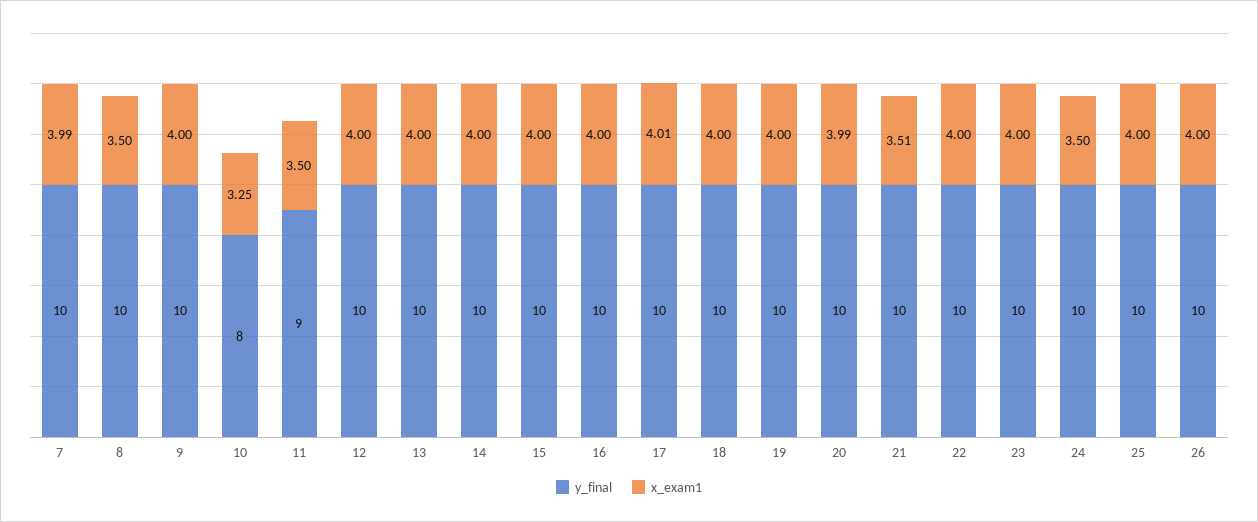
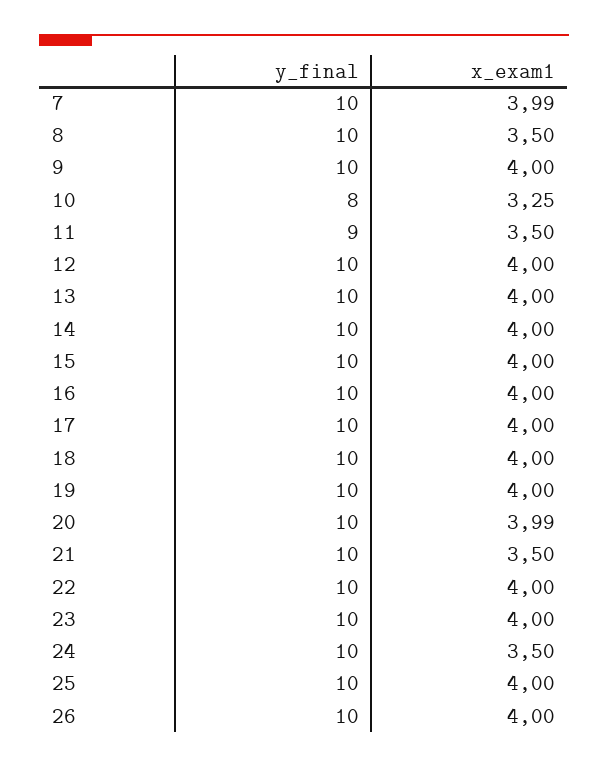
x_exam1, 17: 4.01 -> 4
x_exam1, 21: 3.51 -> 3.5

